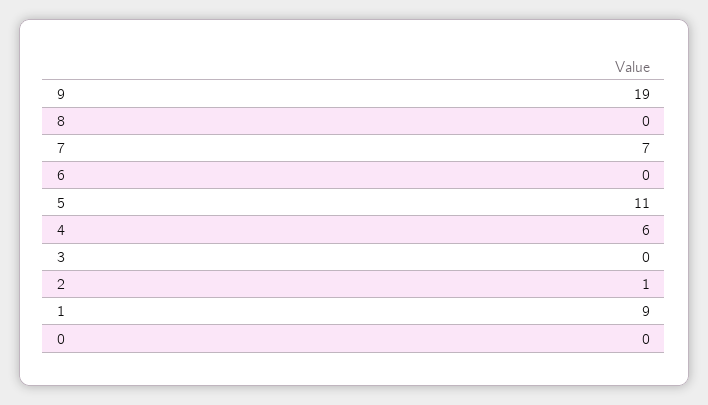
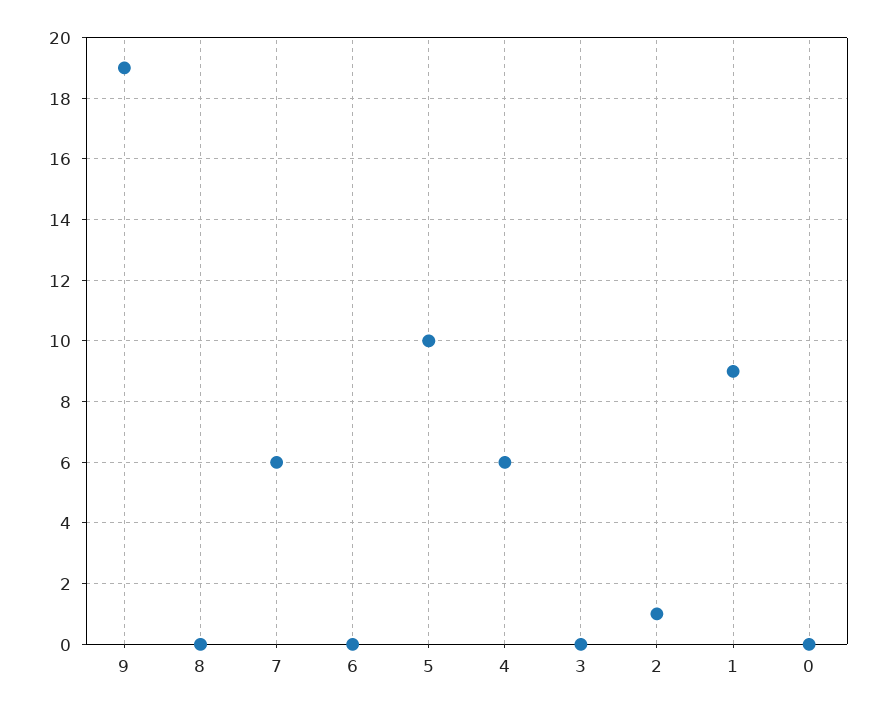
7: 7 -> 6
5: 11 -> 10

